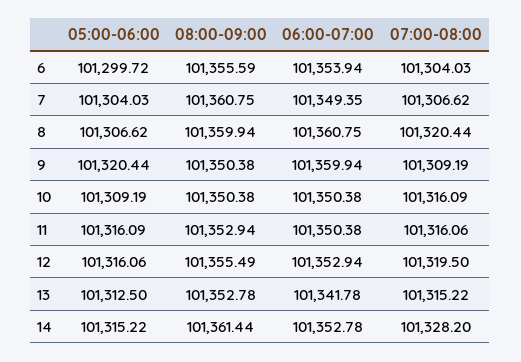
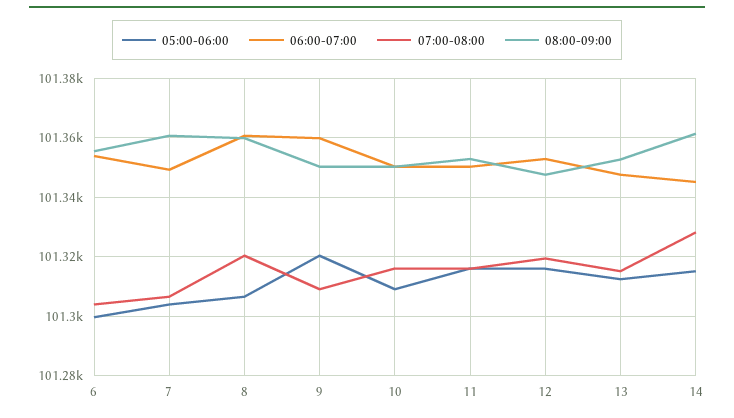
08:00-09:00, 12: 101355.49 -> 101347.5
06:00-07:00, 13: 101341.78 -> 101347.5
06:00-07:00, 14: 101352.78 -> 101345

